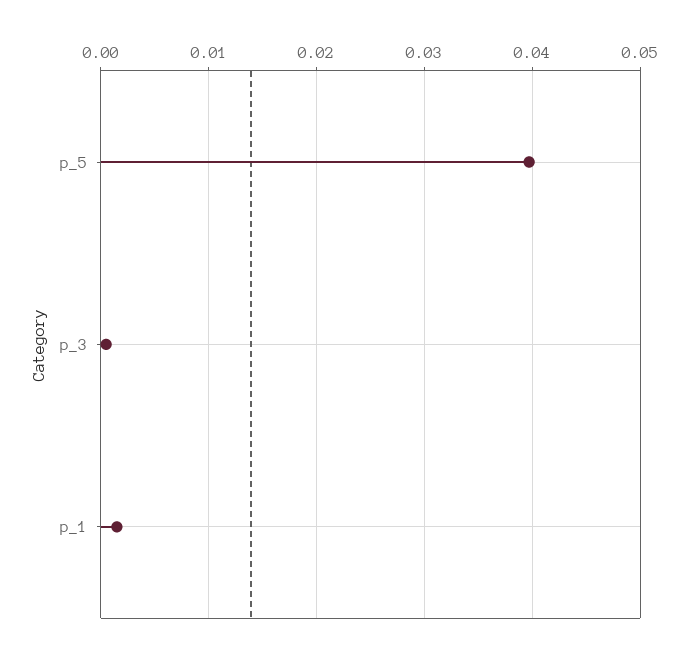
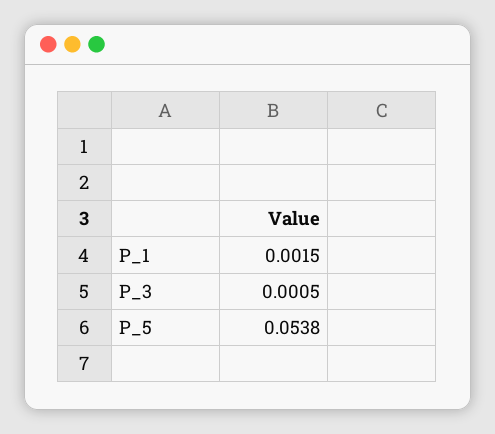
p_5: 0.04 -> 0.0538

